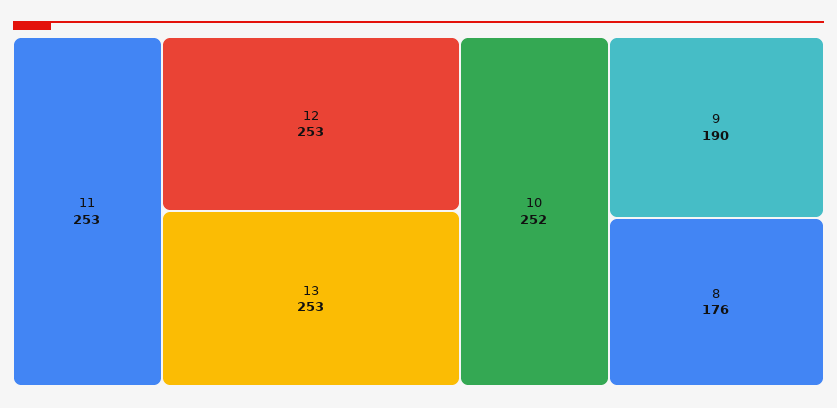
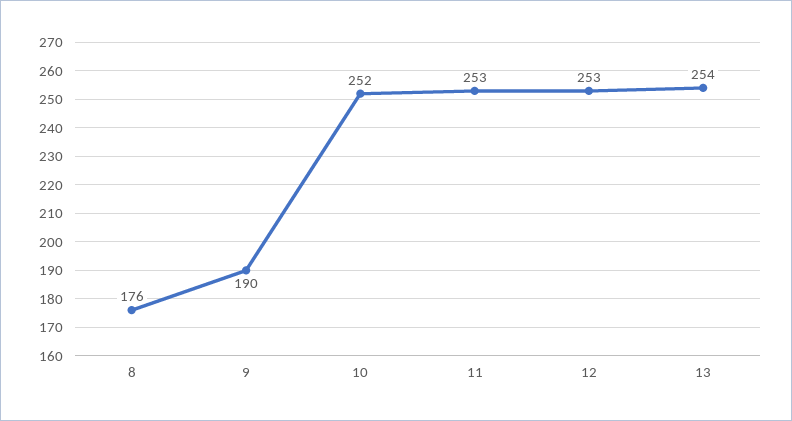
13: 253 -> 254

